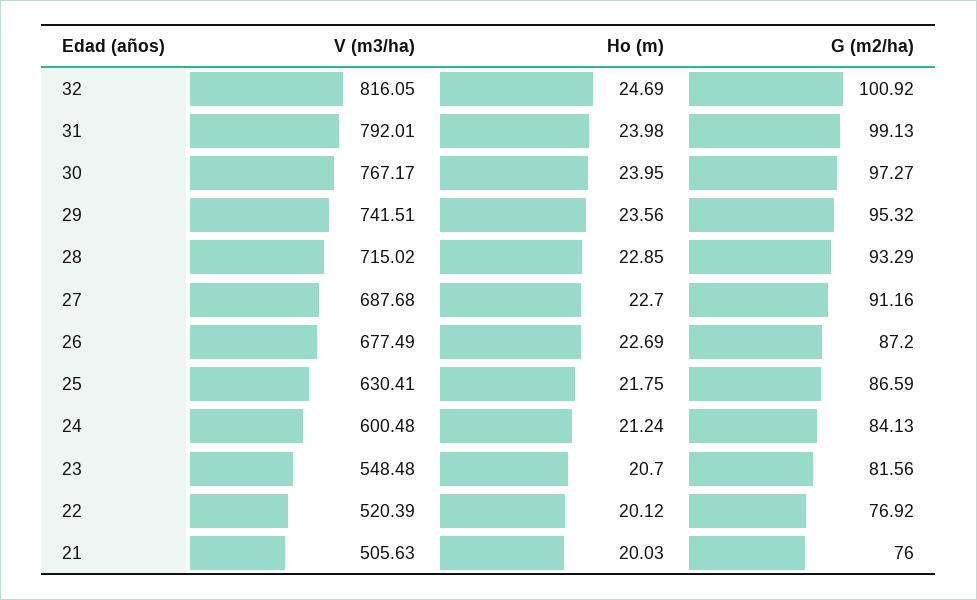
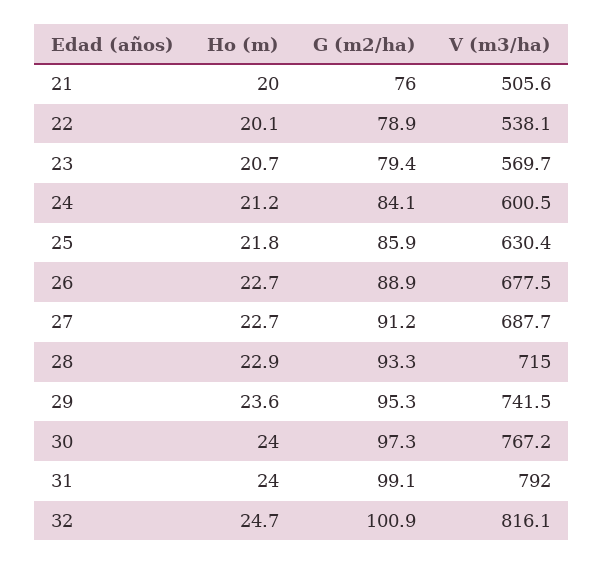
G (m2/ha), 26: 87.2 -> 88.9
G (m2/ha), 25: 86.59 -> 85.9
V (m3/ha), 23: 548.48 -> 569.7
G (m2/ha), 23: 81.56 -> 79.4
V (m3/ha), 22: 520.39 -> 538.1
G (m2/ha), 22: 76.92 -> 78.9

